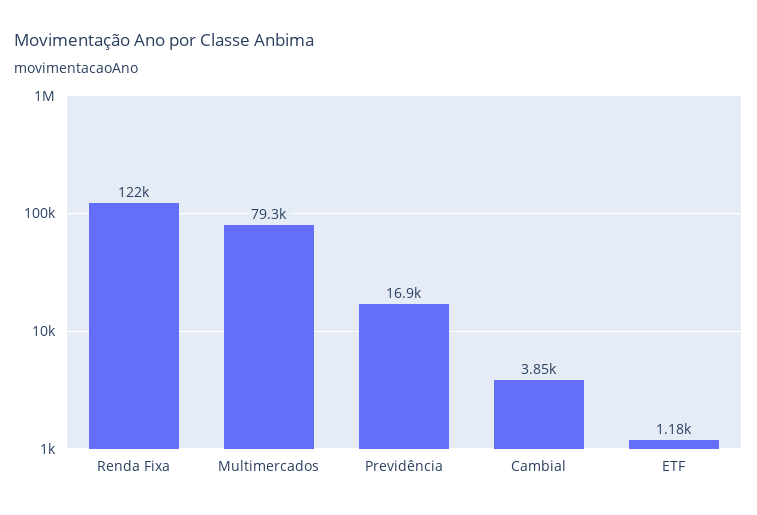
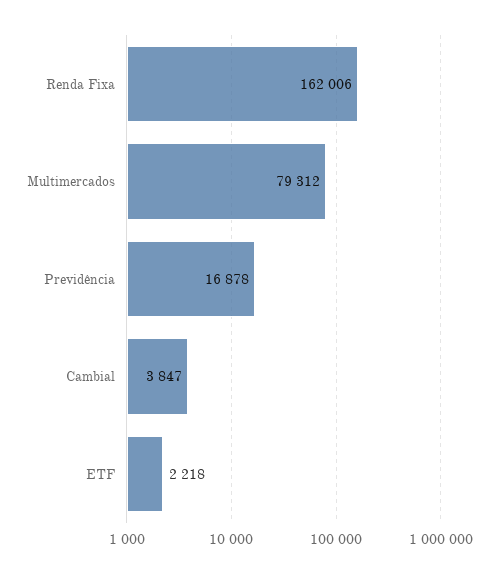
Renda Fixa: 122000 -> 162006
ETF: 1180 -> 2218

